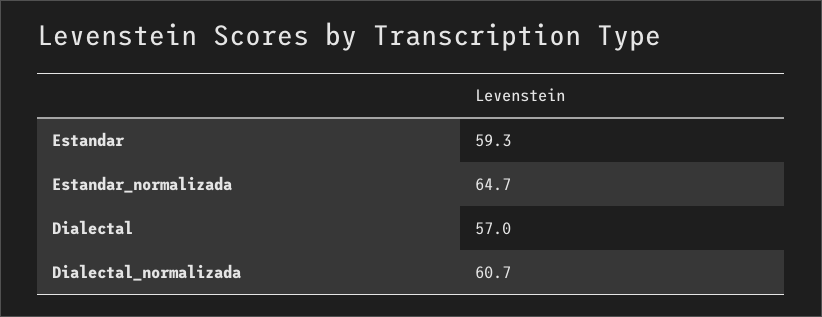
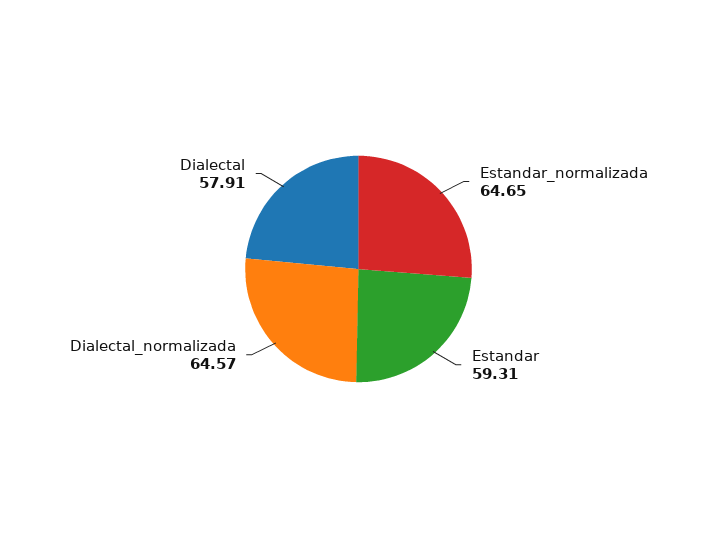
Dialectal: 57 -> 57.91
Dialectal_normalizada: 60.7 -> 64.57

